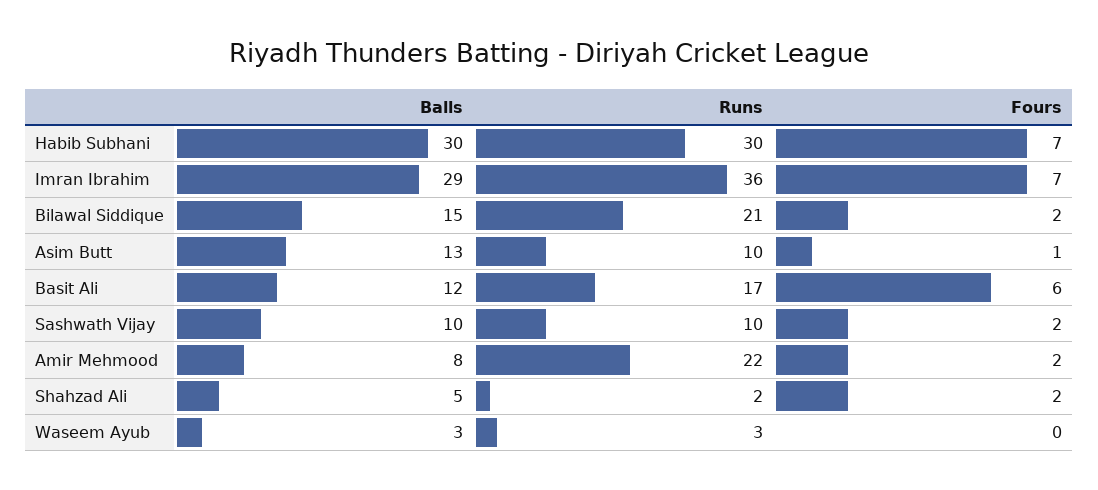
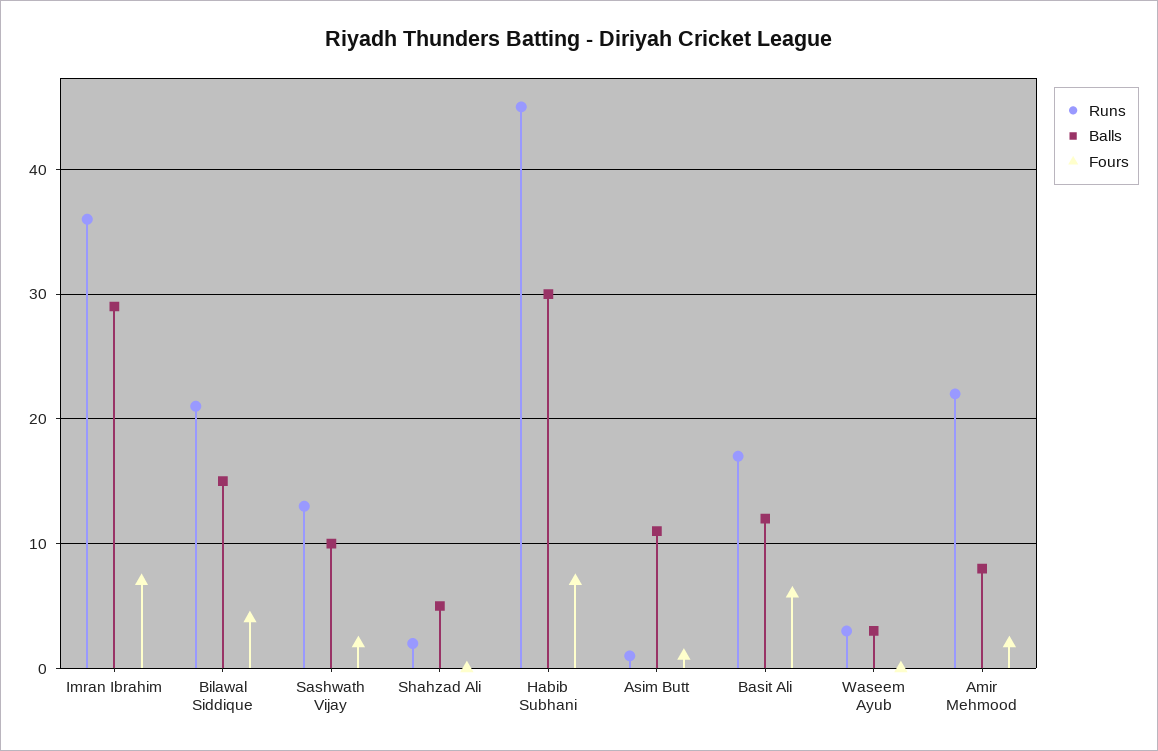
Runs, Habib Subhani: 30 -> 45
Fours, Bilawal Siddique: 2 -> 4
Balls, Asim Butt: 13 -> 11
Runs, Asim Butt: 10 -> 1
Runs, Sashwath Vijay: 10 -> 13
Fours, Shahzad Ali: 2 -> 0

